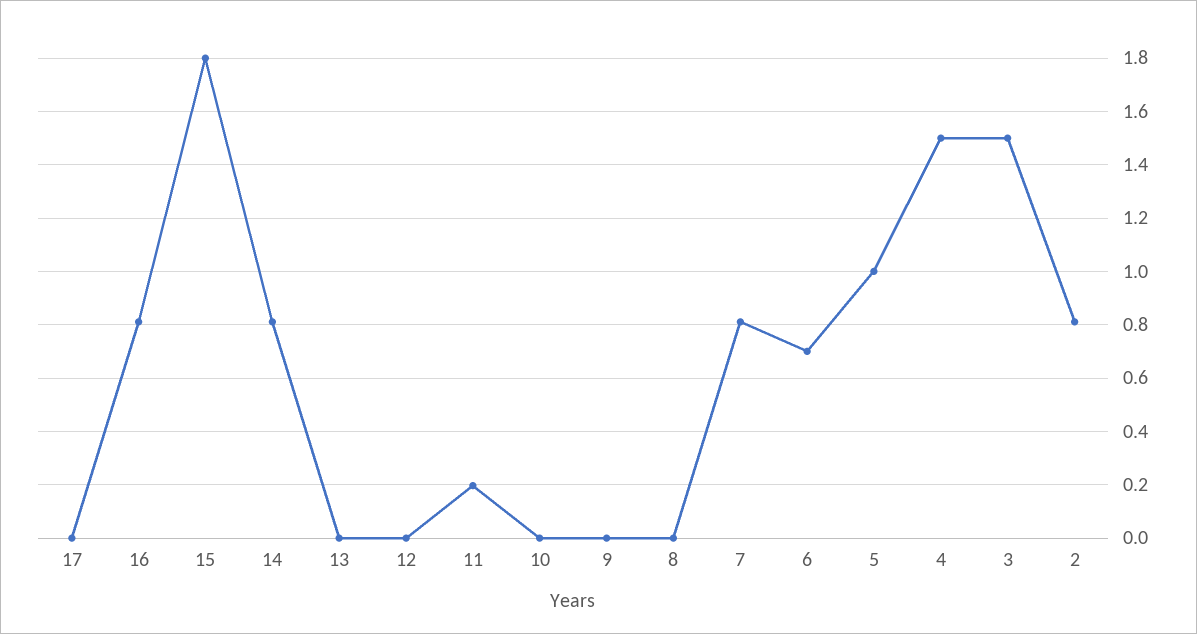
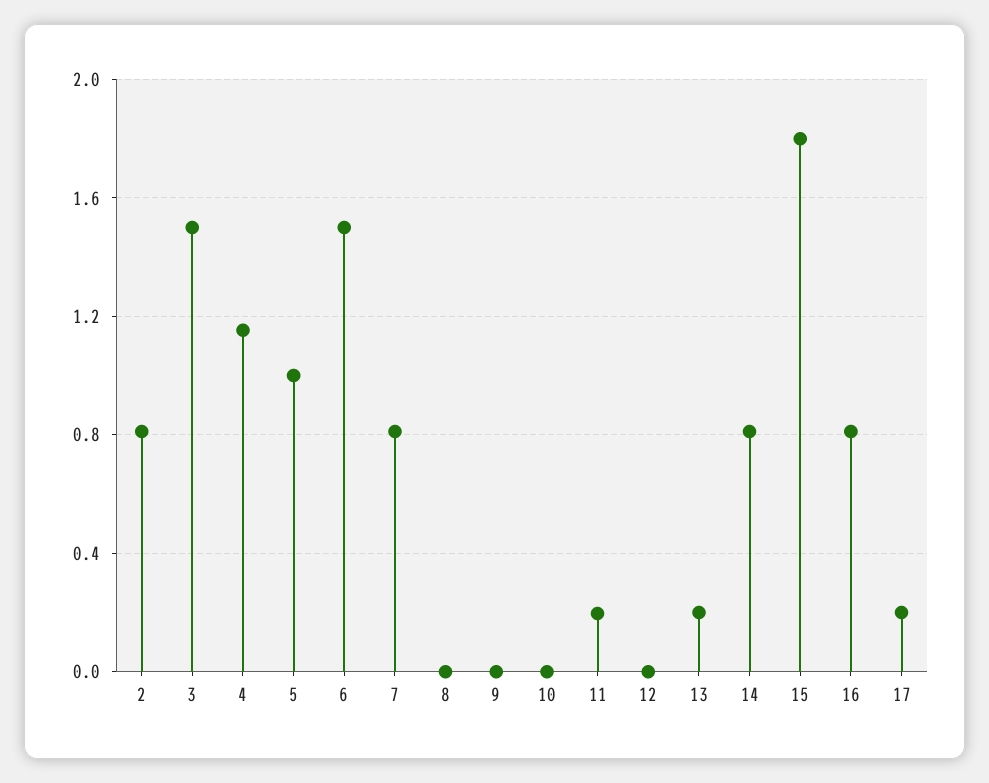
17: 0 -> 0.2
13: 0 -> 0.2
6: 0.7 -> 1.5
4: 1.5 -> 1.15

